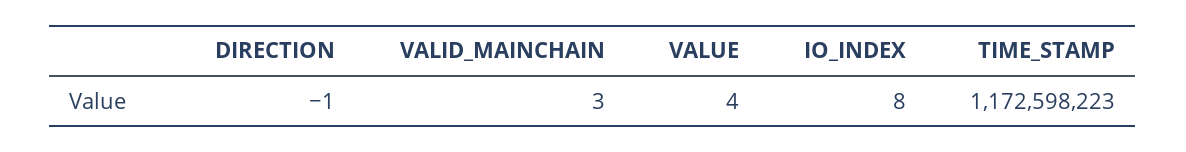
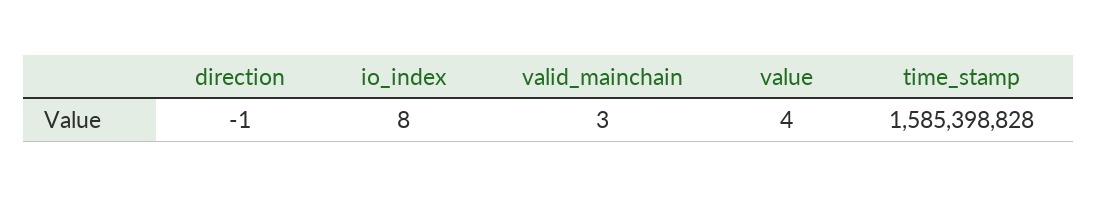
TIME_STAMP: 1172598223 -> 1585398828

